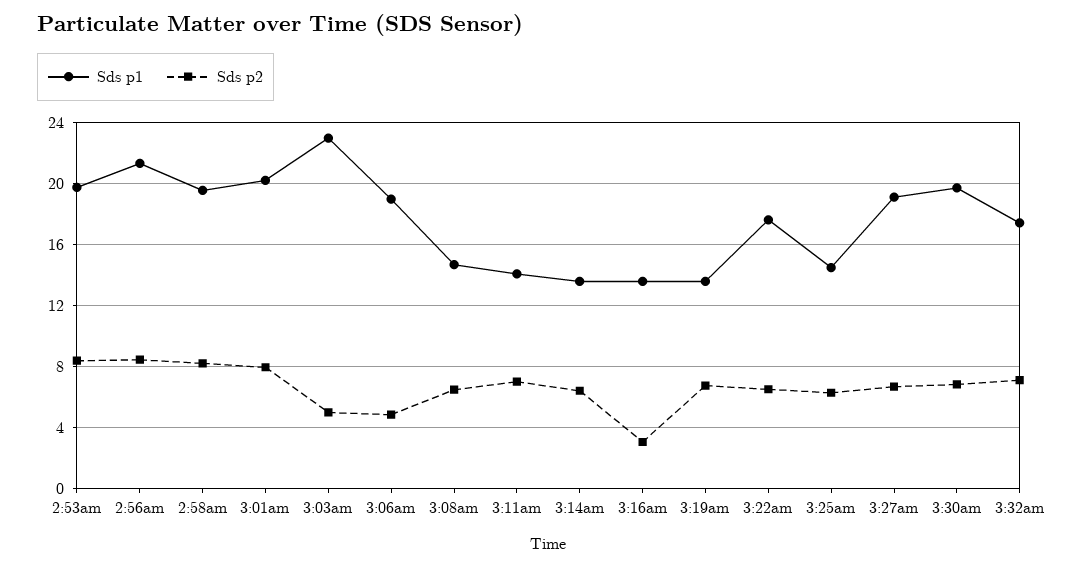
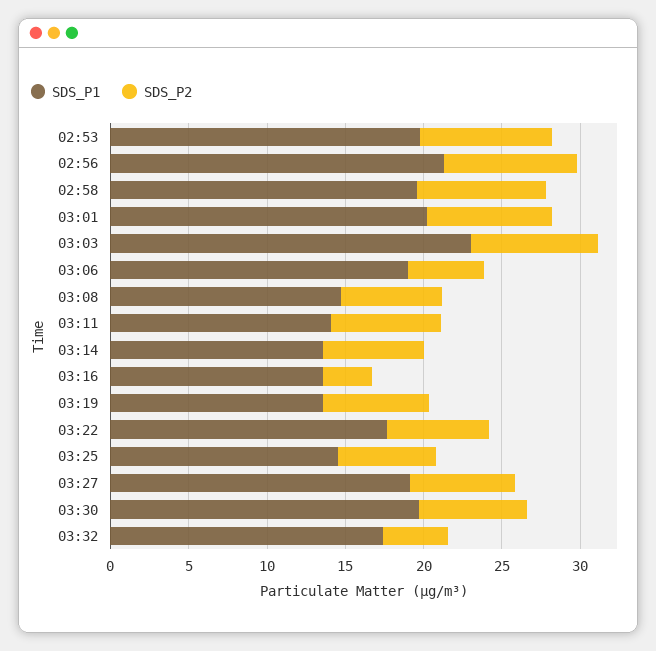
Sds p2, 3:03am: 5 -> 8
Sds p2, 3:32am: 7 -> 4

